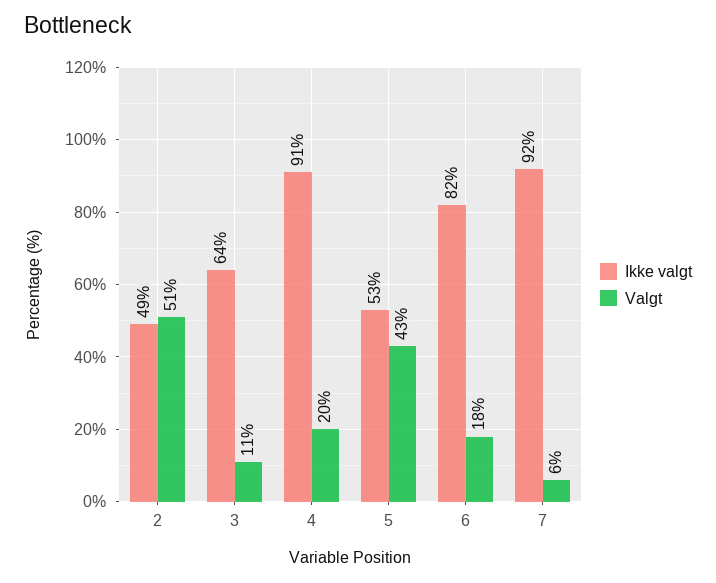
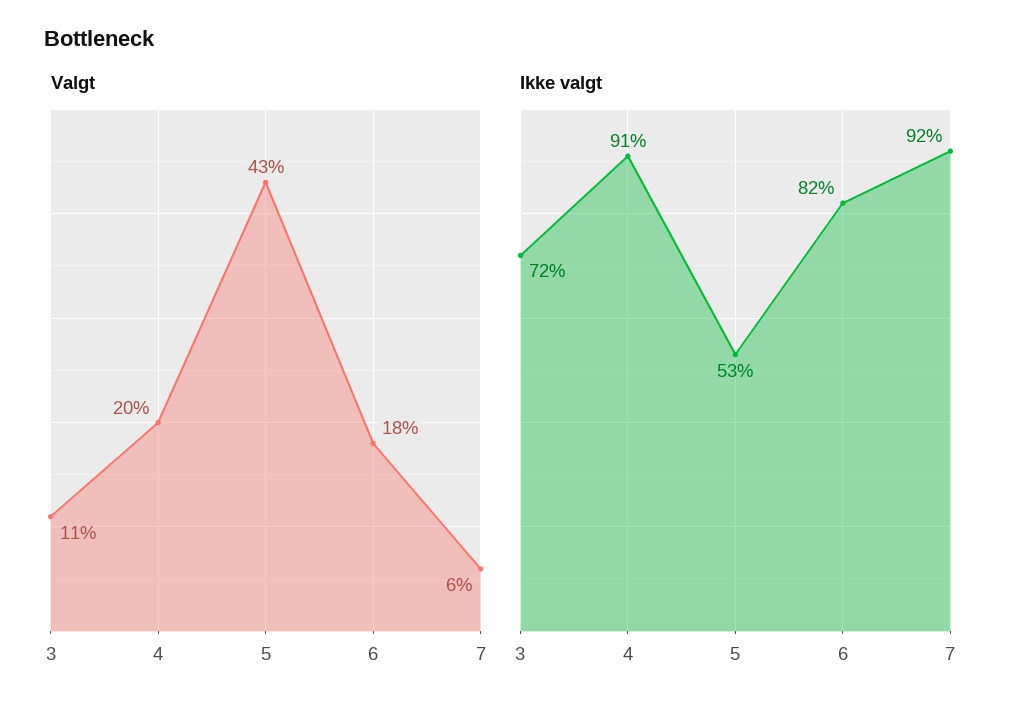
Ikke valgt, 2: 49 -> none
Valgt, 2: 51 -> none
Ikke valgt, 3: 64 -> 72

